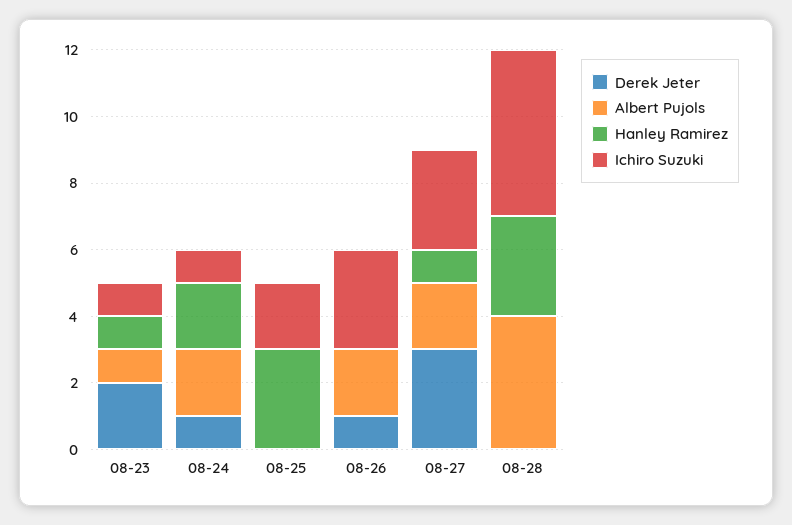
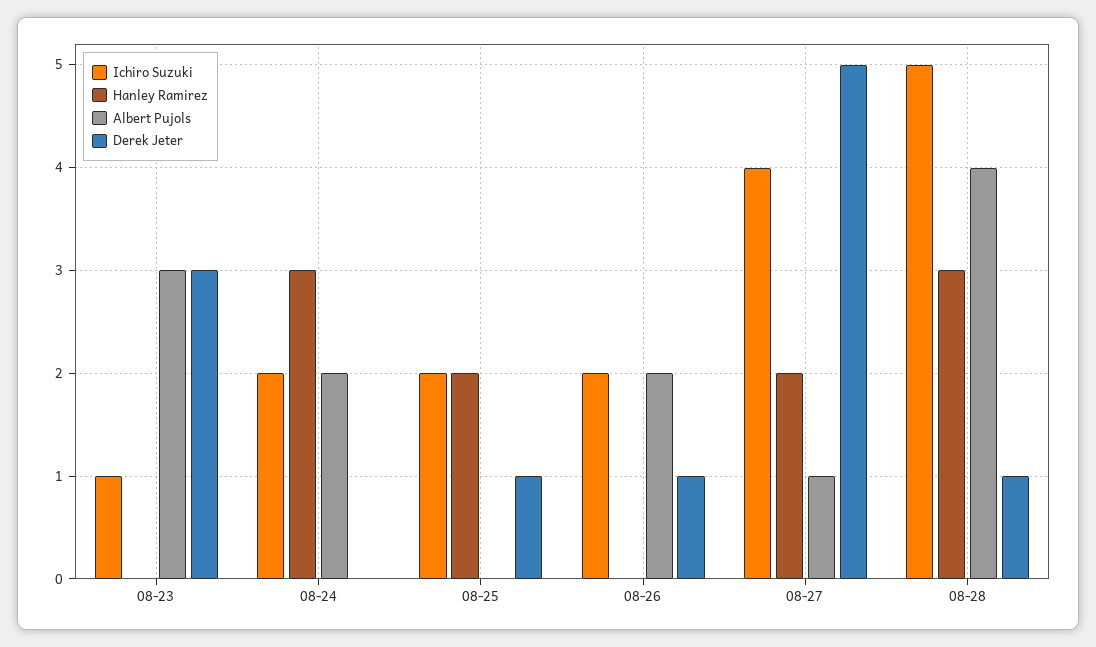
Derek Jeter, 08-23: 2 -> 3
Albert Pujols, 08-23: 1 -> 3
Hanley Ramirez, 08-23: 1 -> 0
Derek Jeter, 08-24: 1 -> 0
Hanley Ramirez, 08-24: 2 -> 3
Ichiro Suzuki, 08-24: 1 -> 2
Derek Jeter, 08-25: 0 -> 1
Hanley Ramirez, 08-25: 3 -> 2
Ichiro Suzuki, 08-26: 3 -> 2
Derek Jeter, 08-27: 3 -> 5
Albert Pujols, 08-27: 2 -> 1
Hanley Ramirez, 08-27: 1 -> 2
Ichiro Suzuki, 08-27: 3 -> 4
Derek Jeter, 08-28: 0 -> 1

